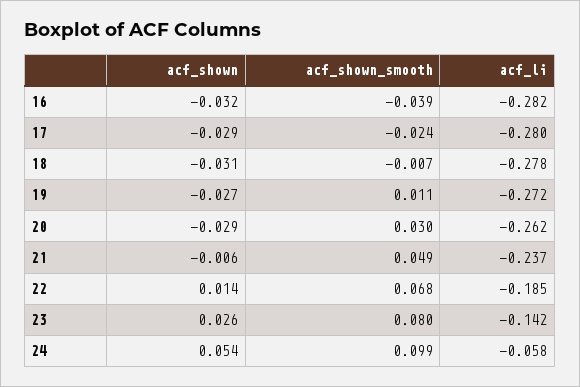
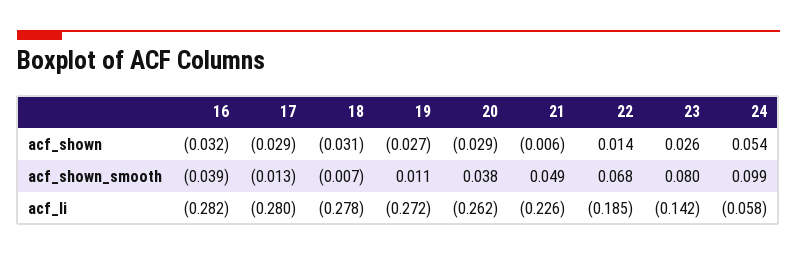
acf_shown_smooth, 17: -0.024 -> -0.013
acf_shown_smooth, 20: 0.03 -> 0.038
acf_li, 21: -0.237 -> -0.226

